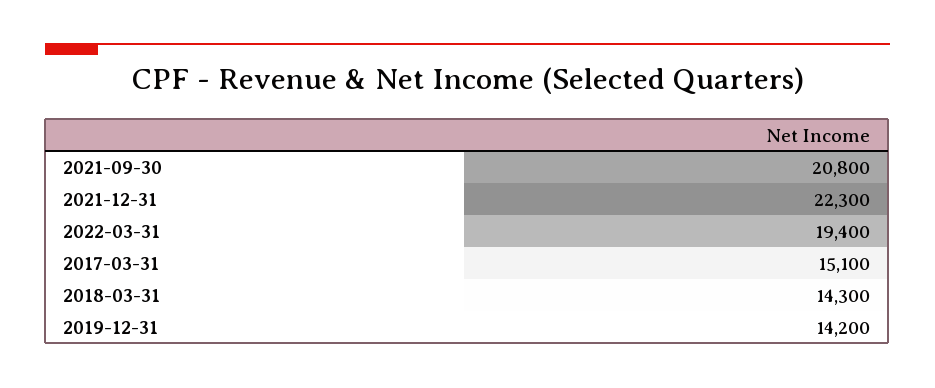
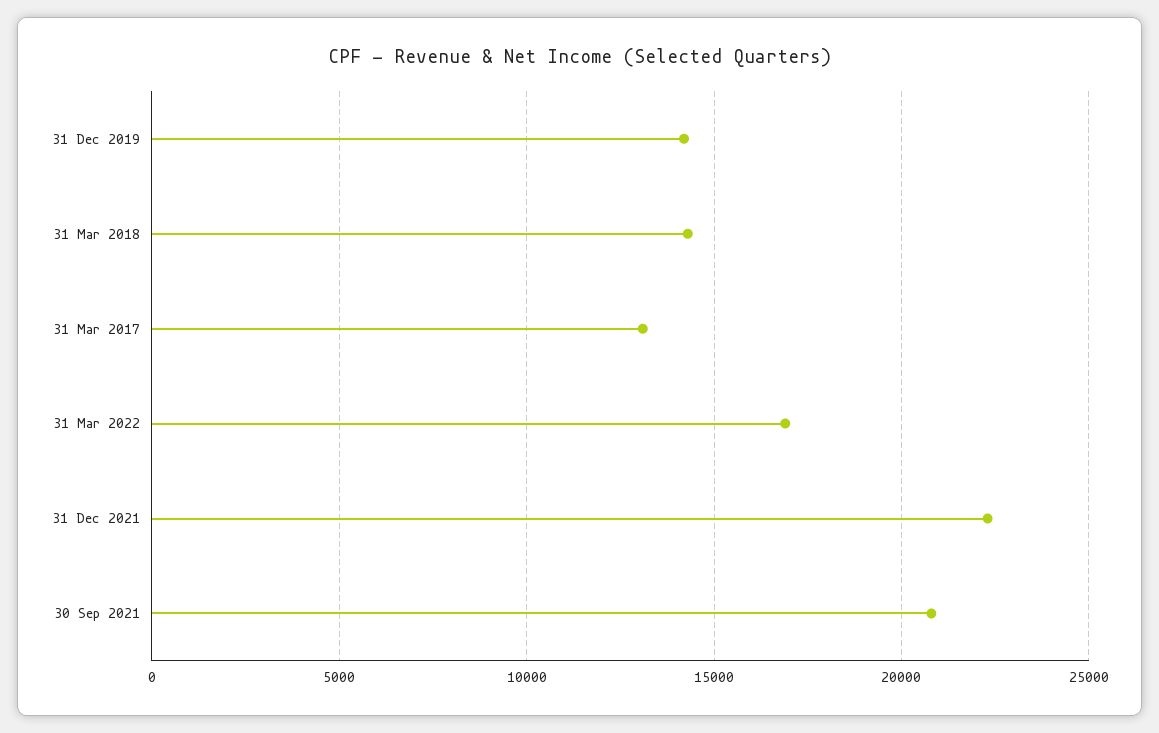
2022-03-31: 19400 -> 17000
2017-03-31: 15100 -> 13000

